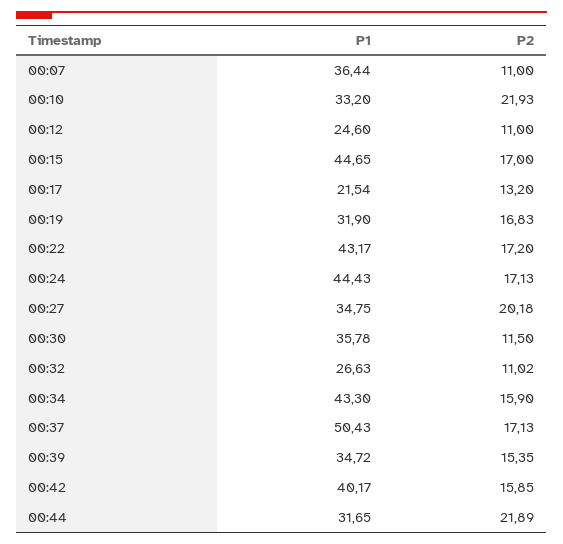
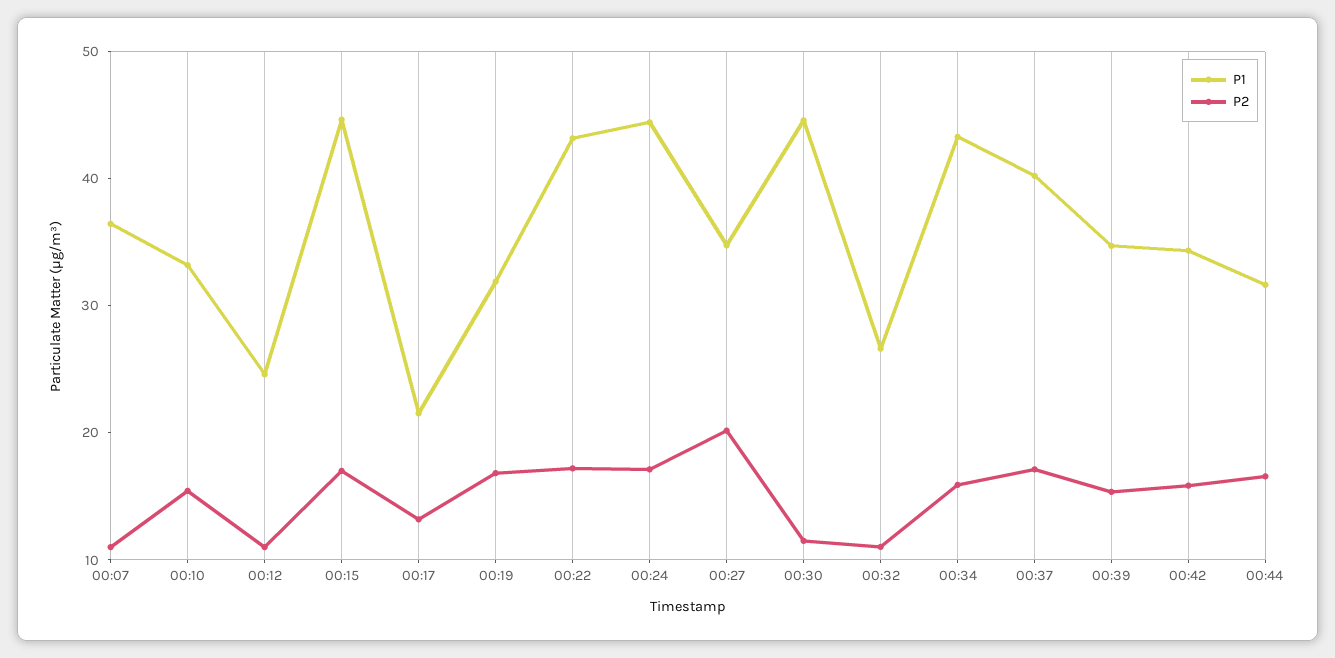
P2, 00:10: 21.93 -> 16
P1, 00:30: 35.78 -> 44
P1, 00:37: 50.43 -> 40
P1, 00:42: 40.17 -> 34
P2, 00:44: 21.89 -> 16

